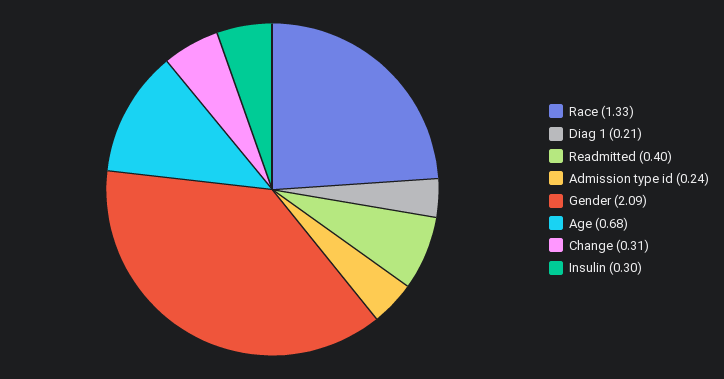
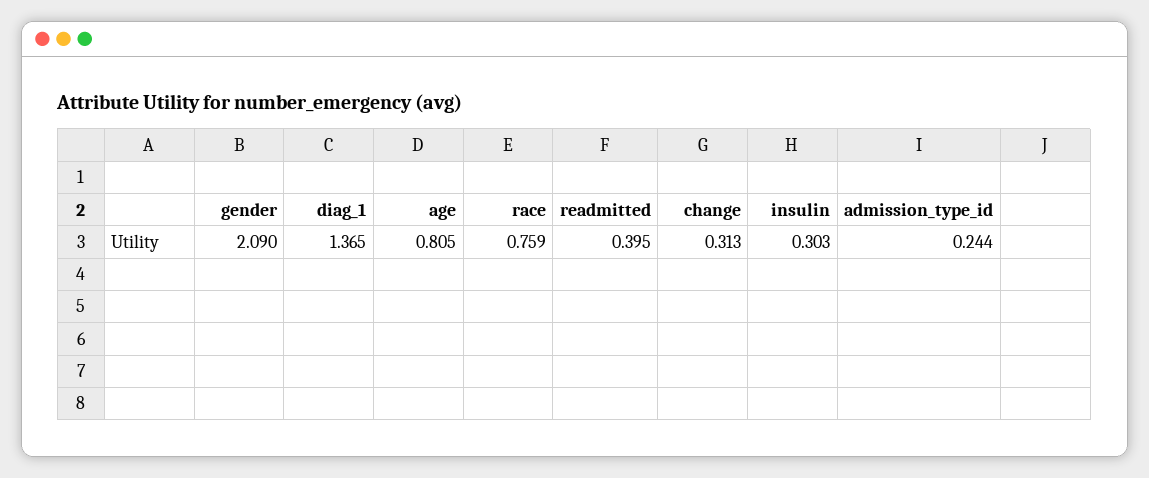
Race: 1.33 -> 0.759
Diag 1: 0.21 -> 1.365
Age: 0.68 -> 0.805

